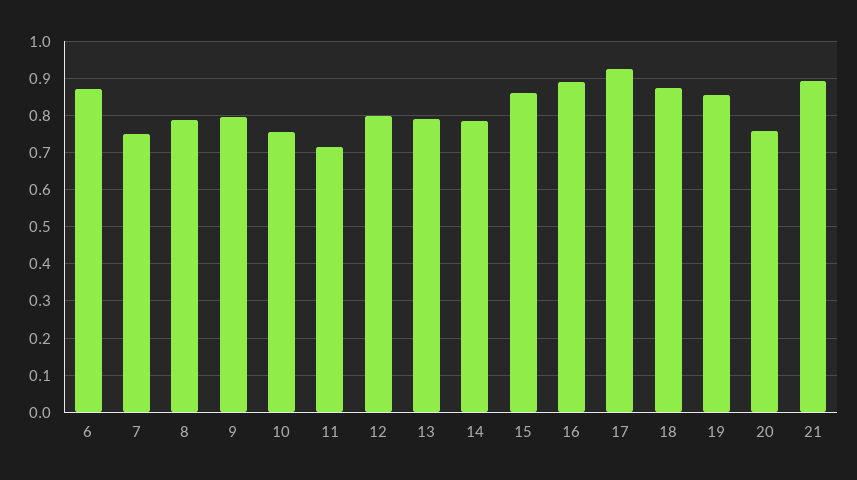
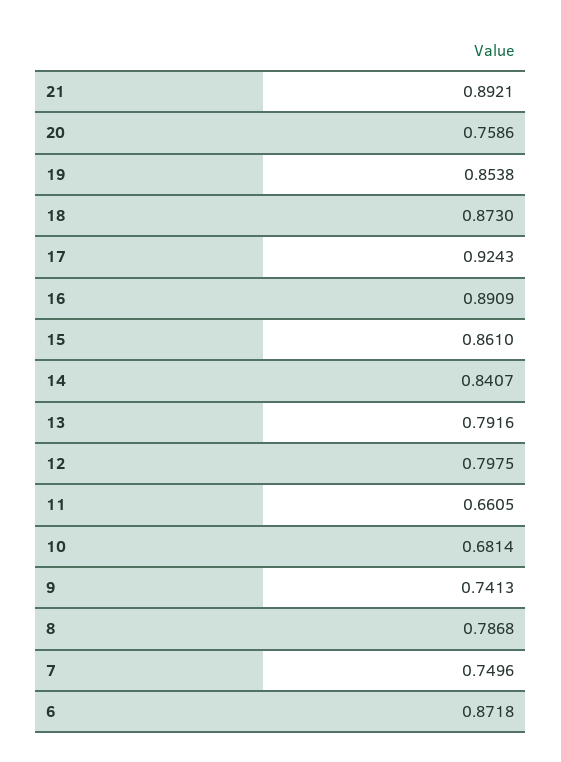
9: 0.8 -> 0.7413
10: 0.76 -> 0.6814
11: 0.72 -> 0.6605
14: 0.78 -> 0.8407

